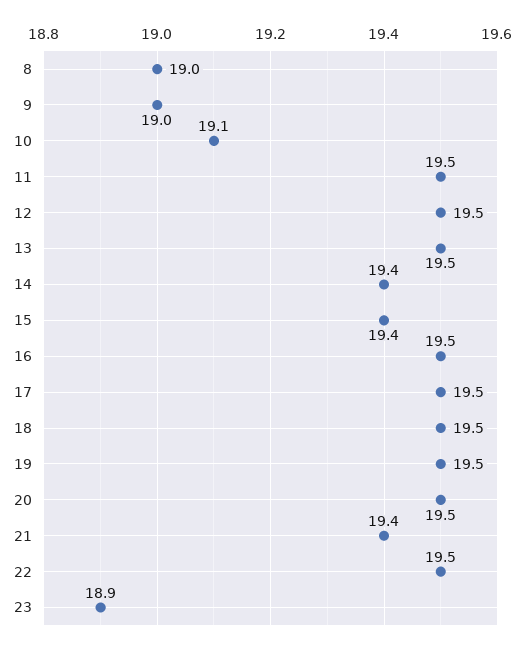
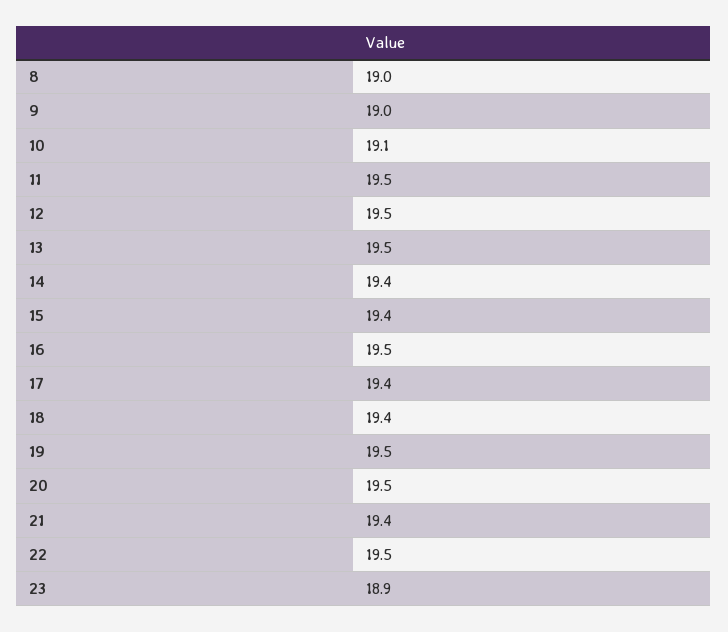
17: 19.5 -> 19.4
18: 19.5 -> 19.4

